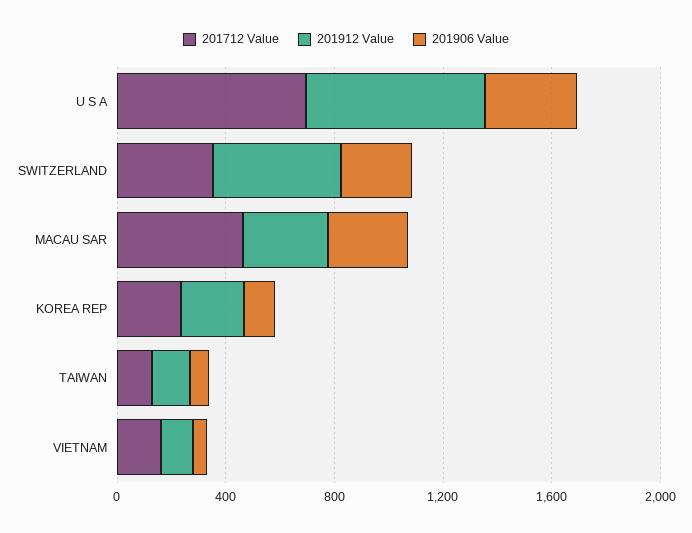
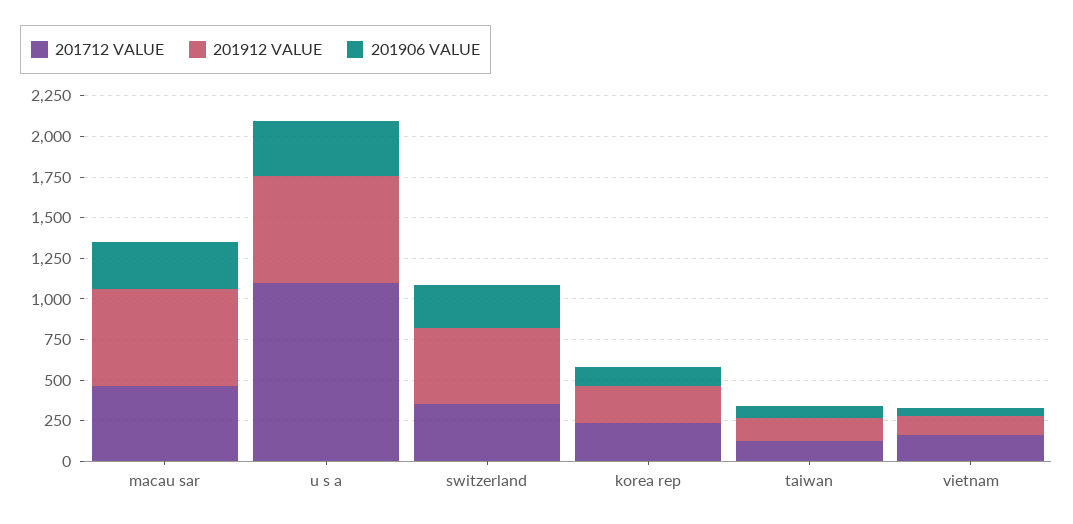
201712 Value, U S A: 700 -> 1100
201912 Value, MACAU SAR: 300 -> 600

